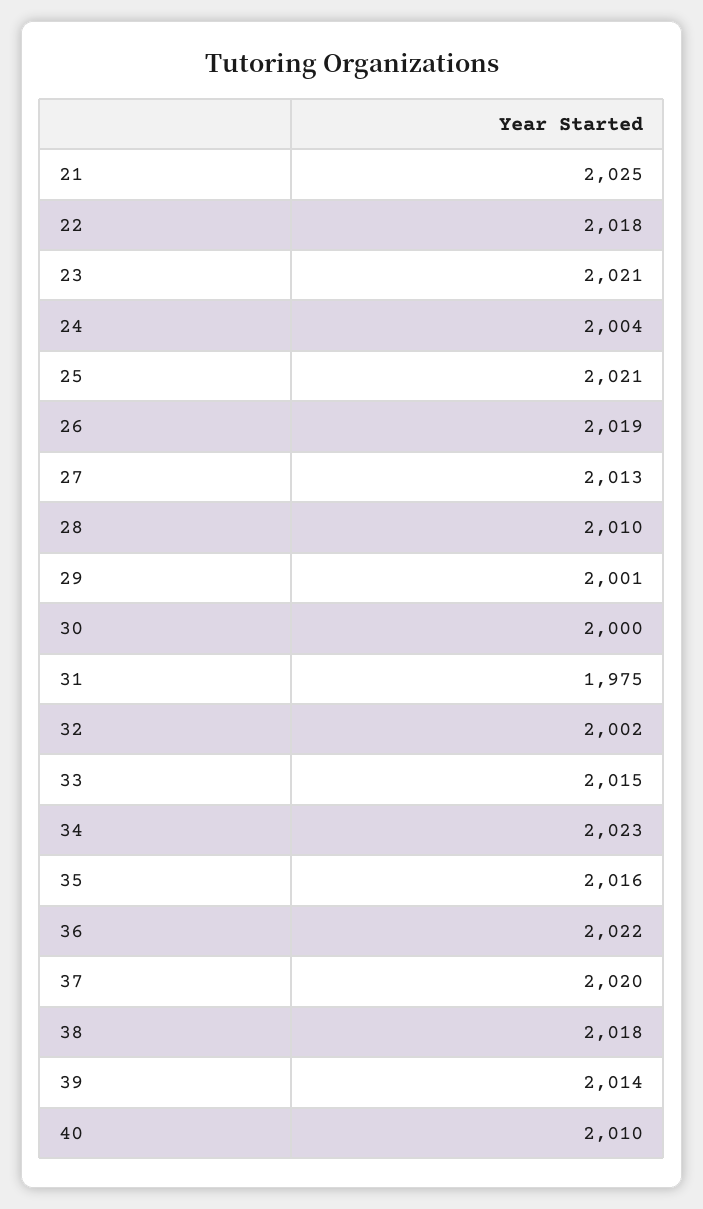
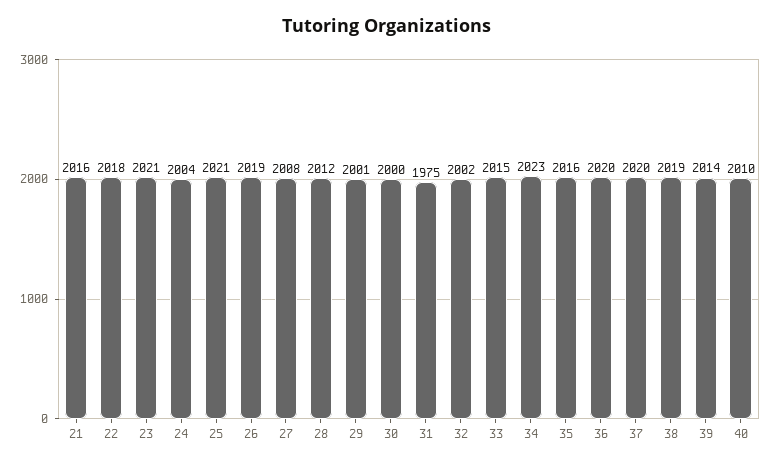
21: 2025 -> 2016
27: 2013 -> 2008
28: 2010 -> 2012
36: 2022 -> 2020
38: 2018 -> 2019

